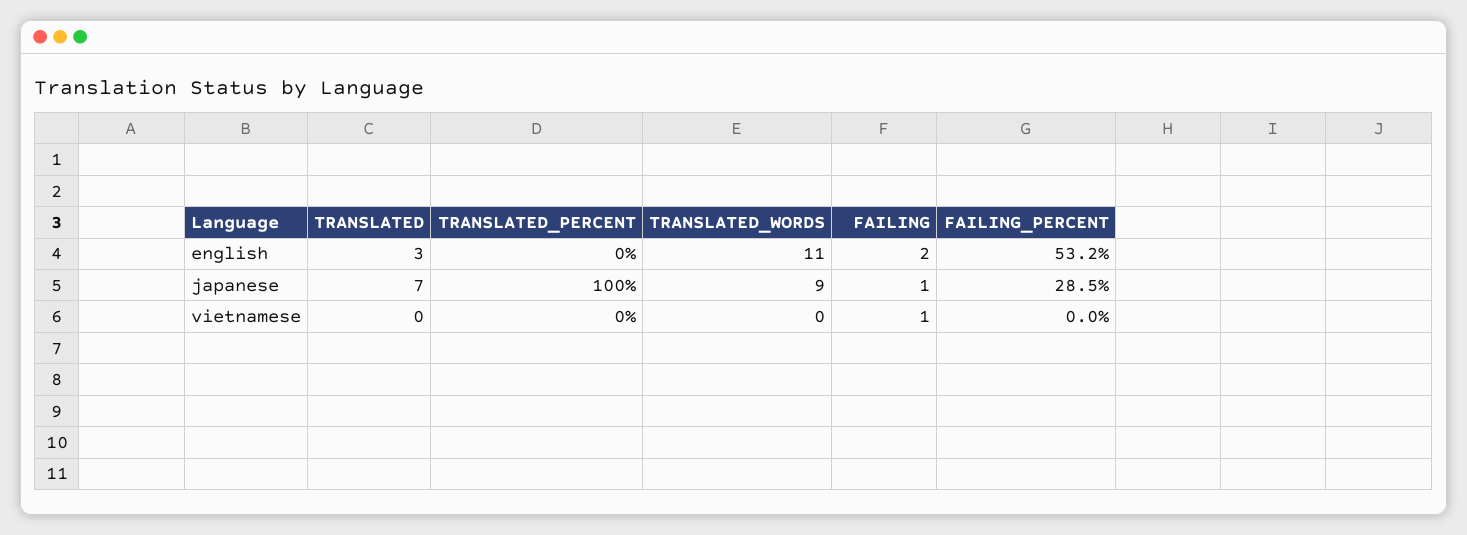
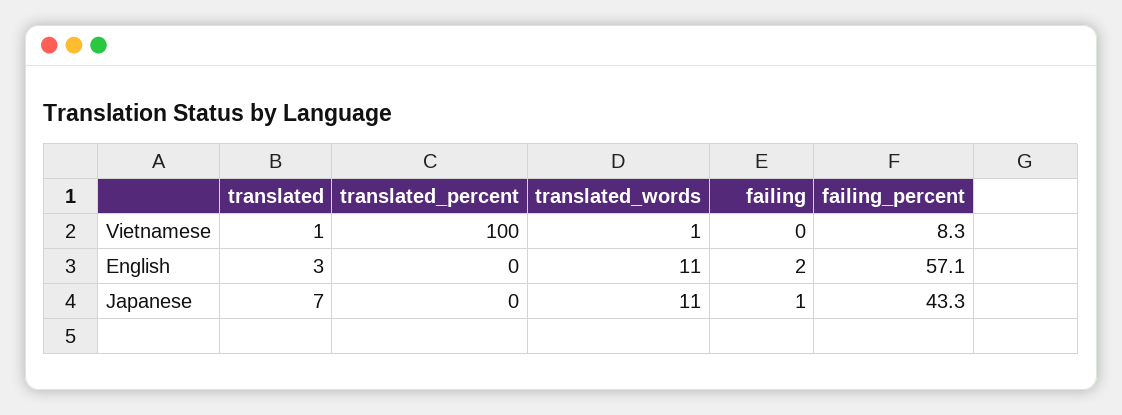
FAILING_PERCENT, english: 53.2 -> 57.1
TRANSLATED_PERCENT, japanese: 100 -> 0
TRANSLATED_WORDS, japanese: 9 -> 11
FAILING_PERCENT, japanese: 28.5 -> 43.3
TRANSLATED, vietnamese: 0 -> 1
TRANSLATED_PERCENT, vietnamese: 0 -> 100
TRANSLATED_WORDS, vietnamese: 0 -> 1
FAILING, vietnamese: 1 -> 0
FAILING_PERCENT, vietnamese: 0 -> 8.3

